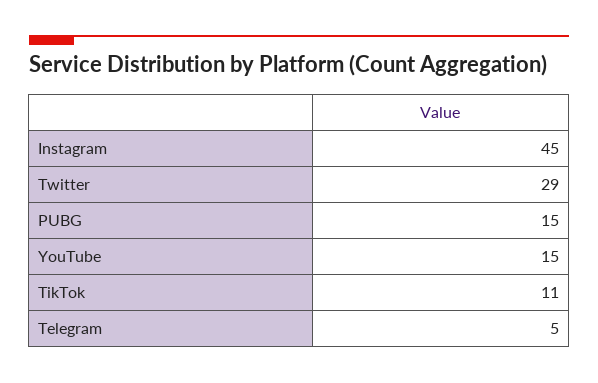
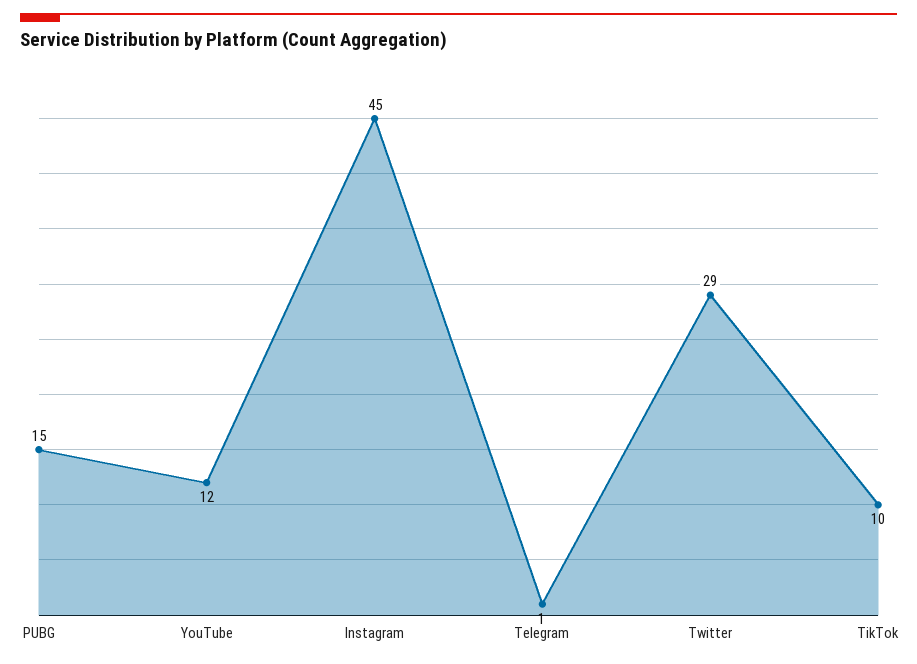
YouTube: 15 -> 12
TikTok: 11 -> 10
Telegram: 5 -> 1

